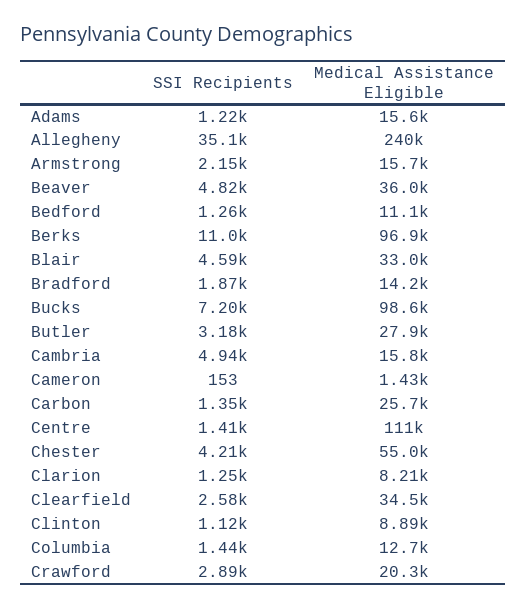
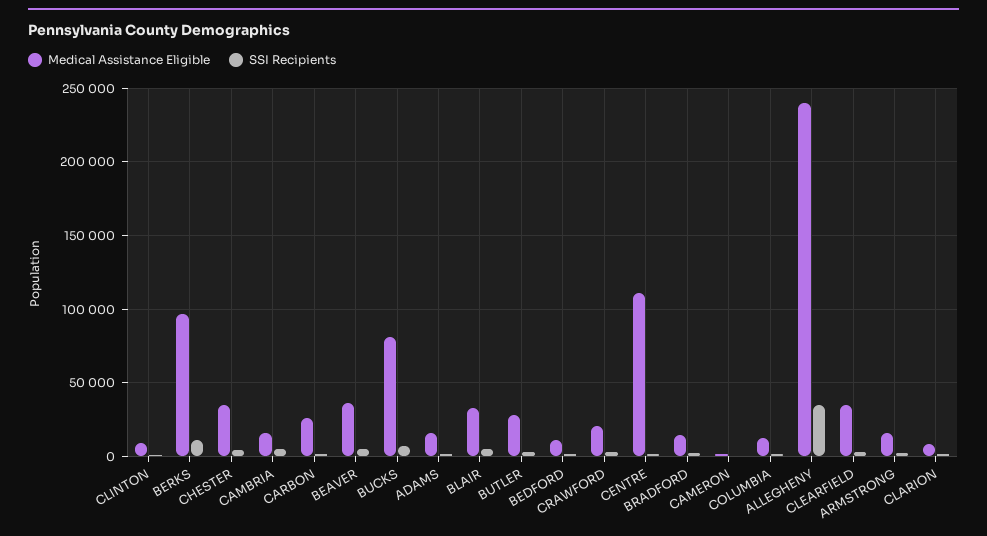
Medical Assistance Eligible, Bucks: 98600 -> 80000
Medical Assistance Eligible, Chester: 55000 -> 35000

